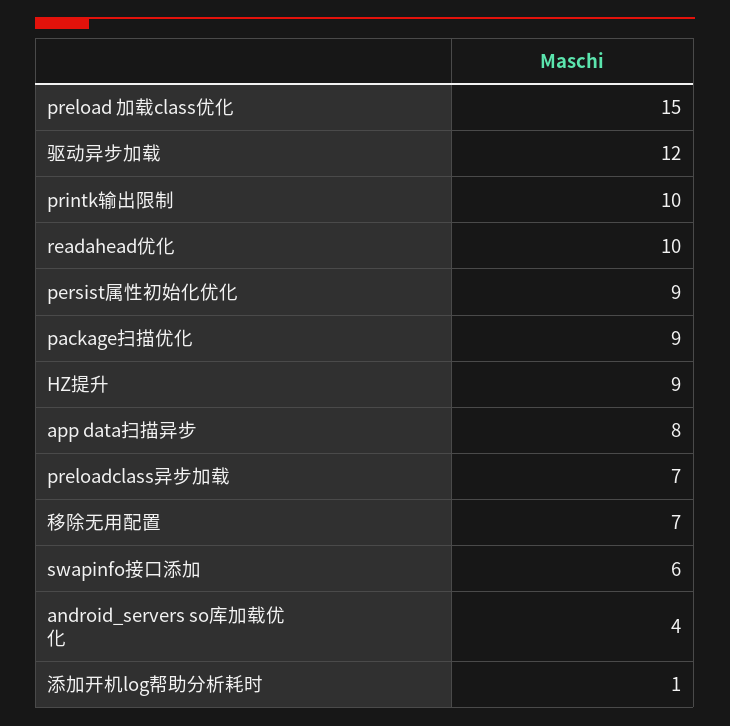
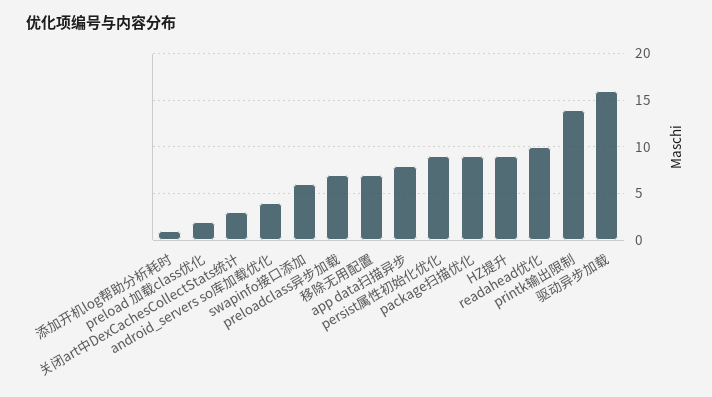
preload 加载class优化: 15 -> 2
驱动异步加载: 12 -> 16
printk输出限制: 10 -> 14
关闭art中DexCachesCollectStats统计: none -> 3

